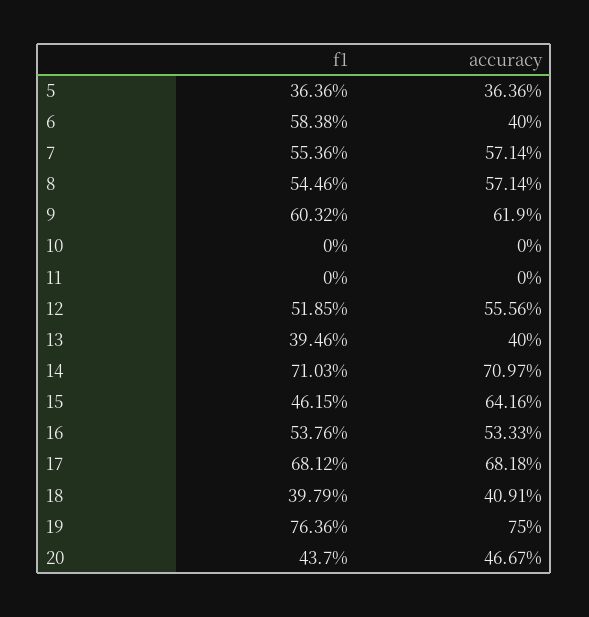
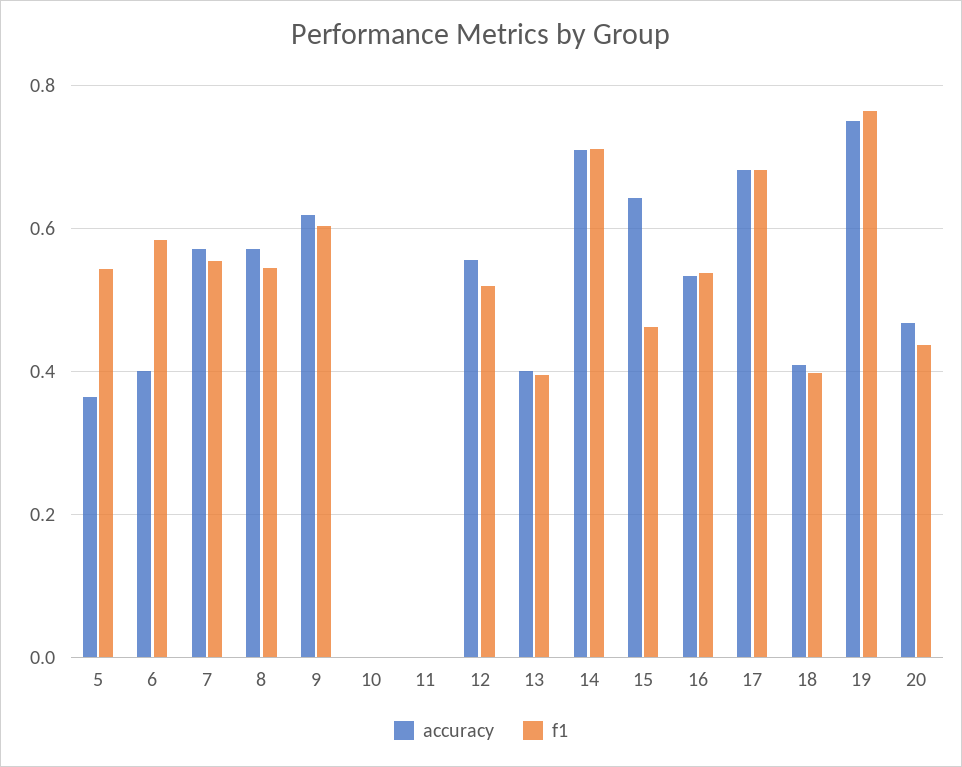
f1, 5: 0.3636 -> 0.54

